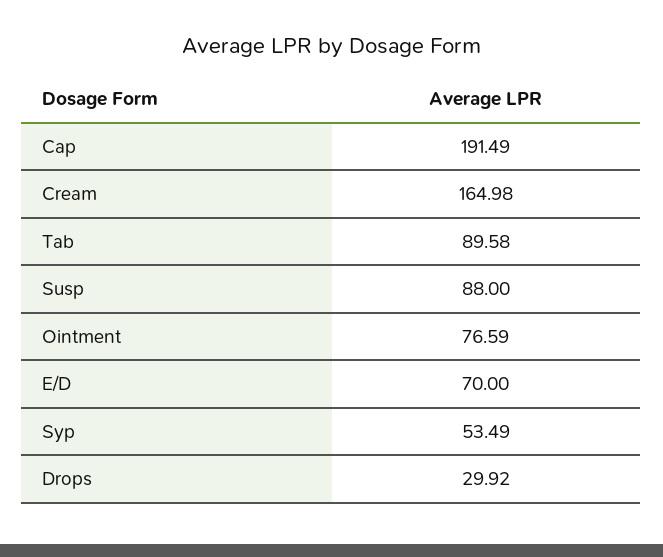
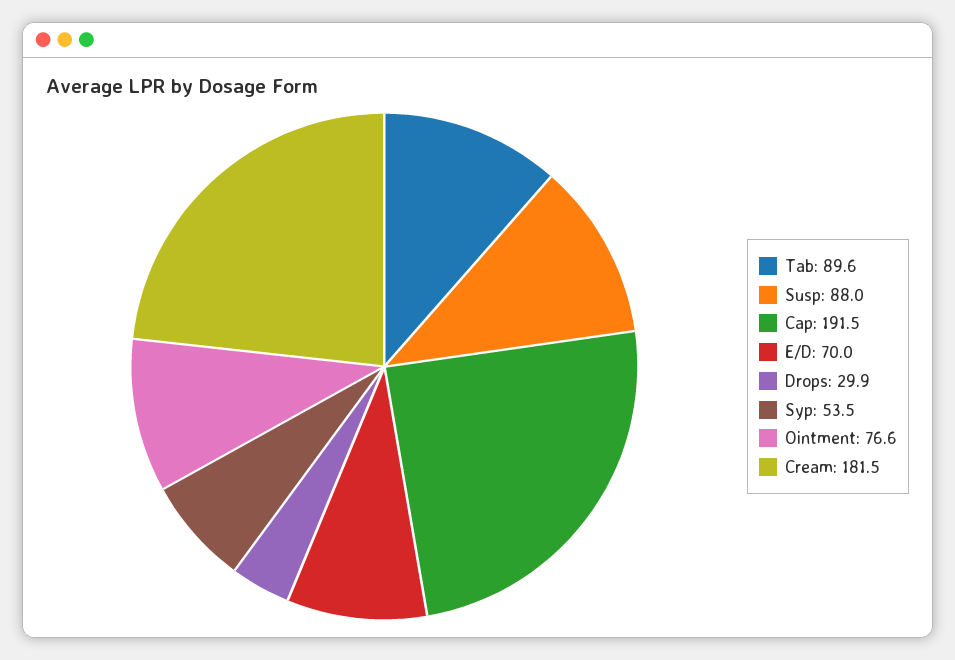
Cream: 164.98 -> 181.5

